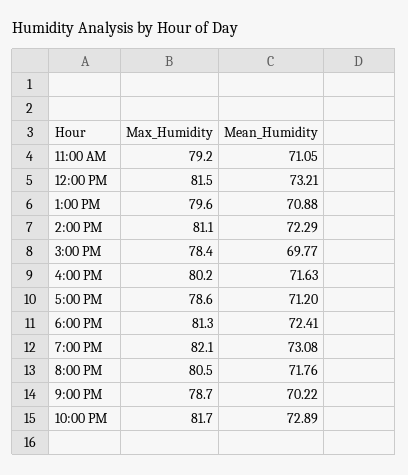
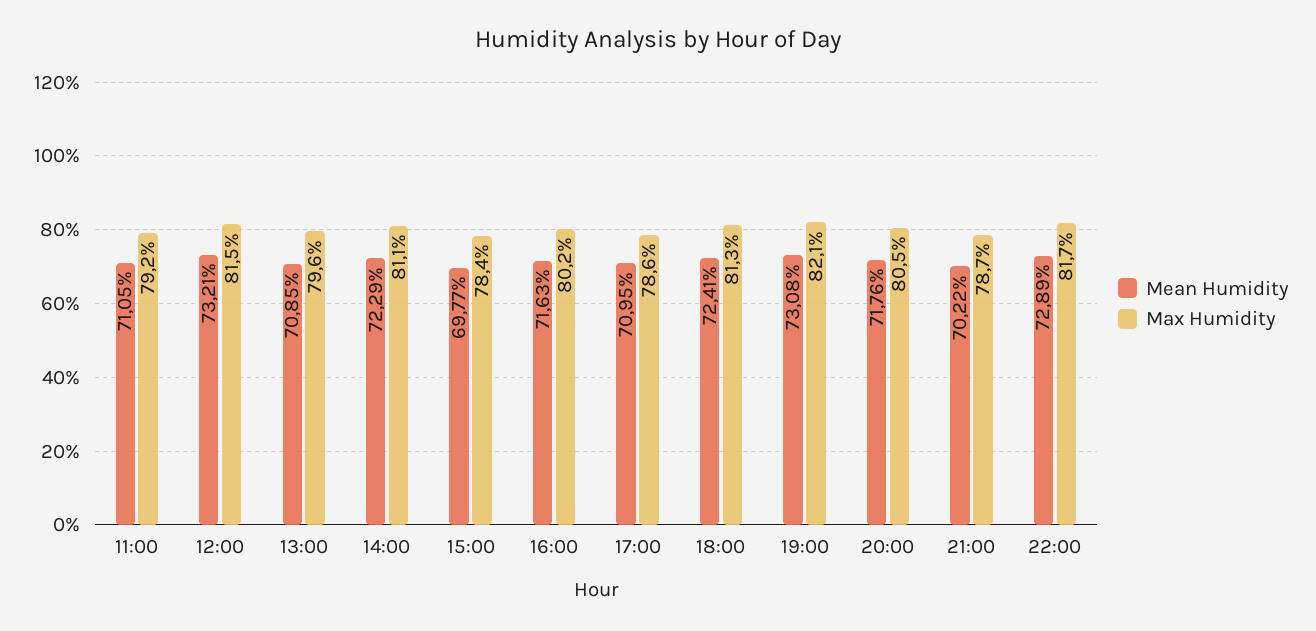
Mean_Humidity, 1:00 PM: 70.88 -> 70.85
Mean_Humidity, 5:00 PM: 71.2 -> 70.95

